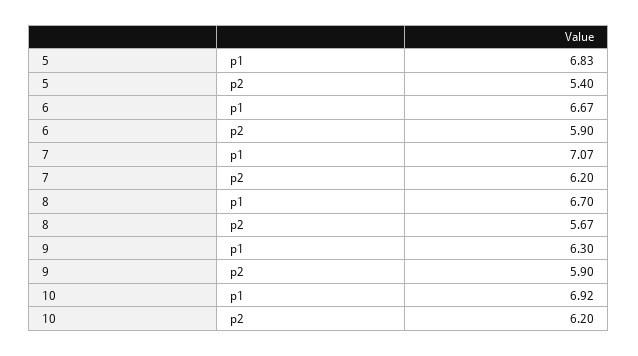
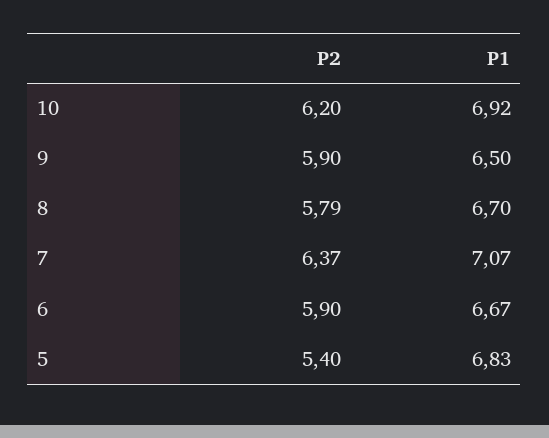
7, p2: 6.2 -> 6.37
8, p2: 5.67 -> 5.79
9, p1: 6.3 -> 6.5

